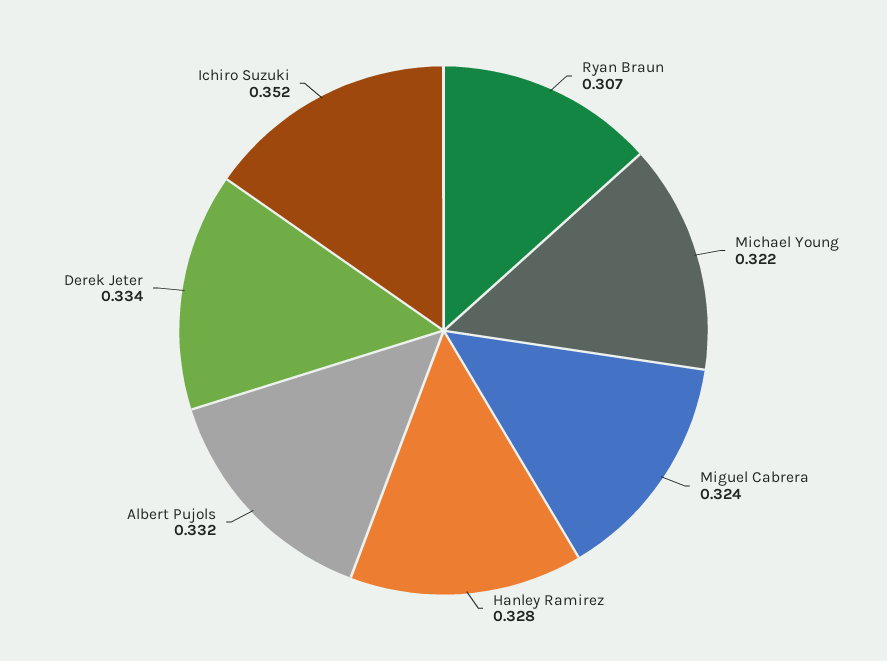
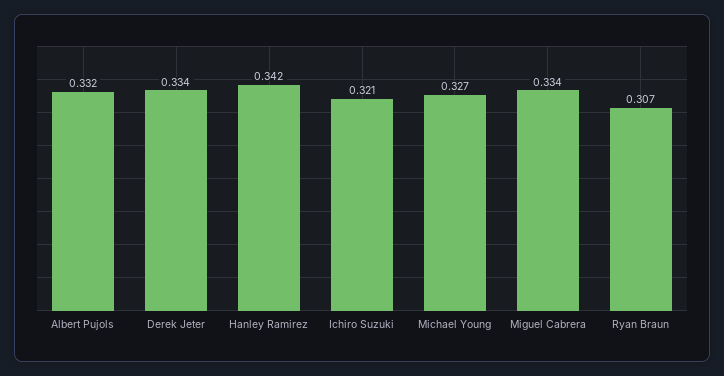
Michael Young: 0.322 -> 0.327
Miguel Cabrera: 0.324 -> 0.334
Hanley Ramirez: 0.328 -> 0.342
Ichiro Suzuki: 0.352 -> 0.321

